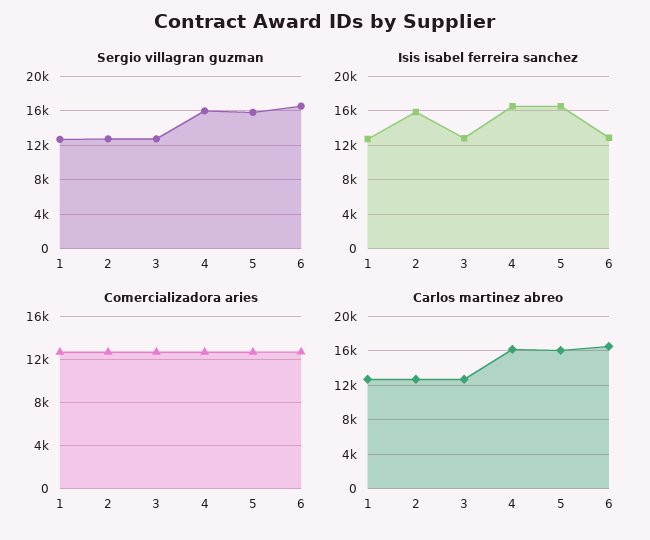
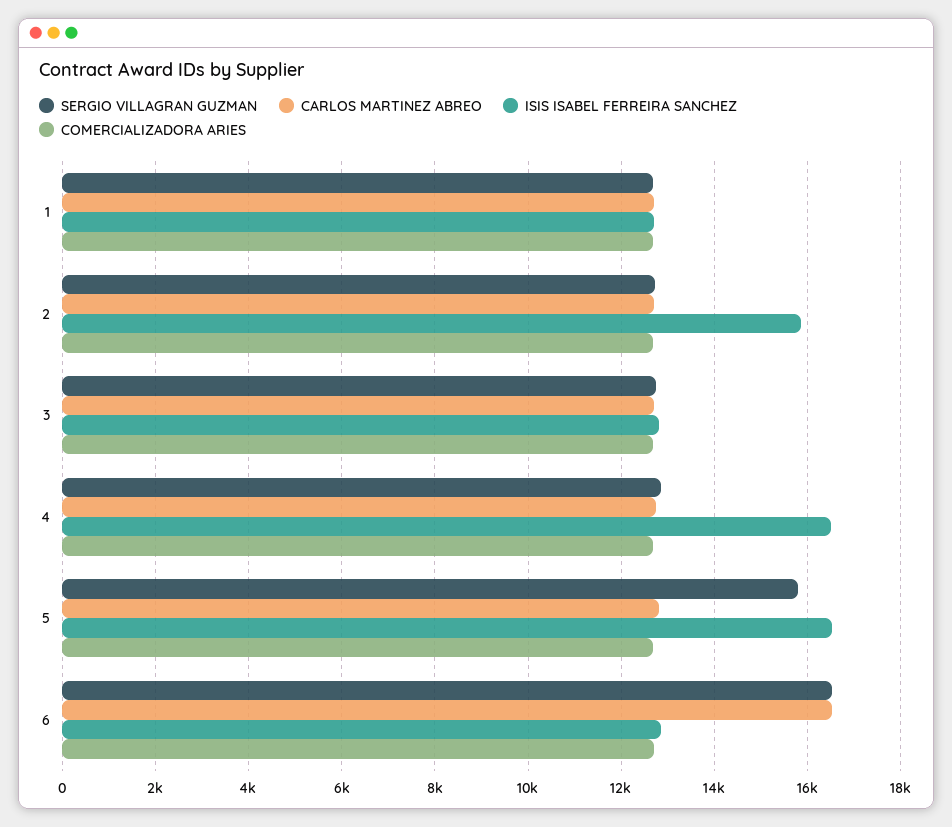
Sergio villagran guzman, 4: 16000 -> 12800
Carlos martinez abreo, 4: 16000 -> 12800
Carlos martinez abreo, 5: 16000 -> 12800

